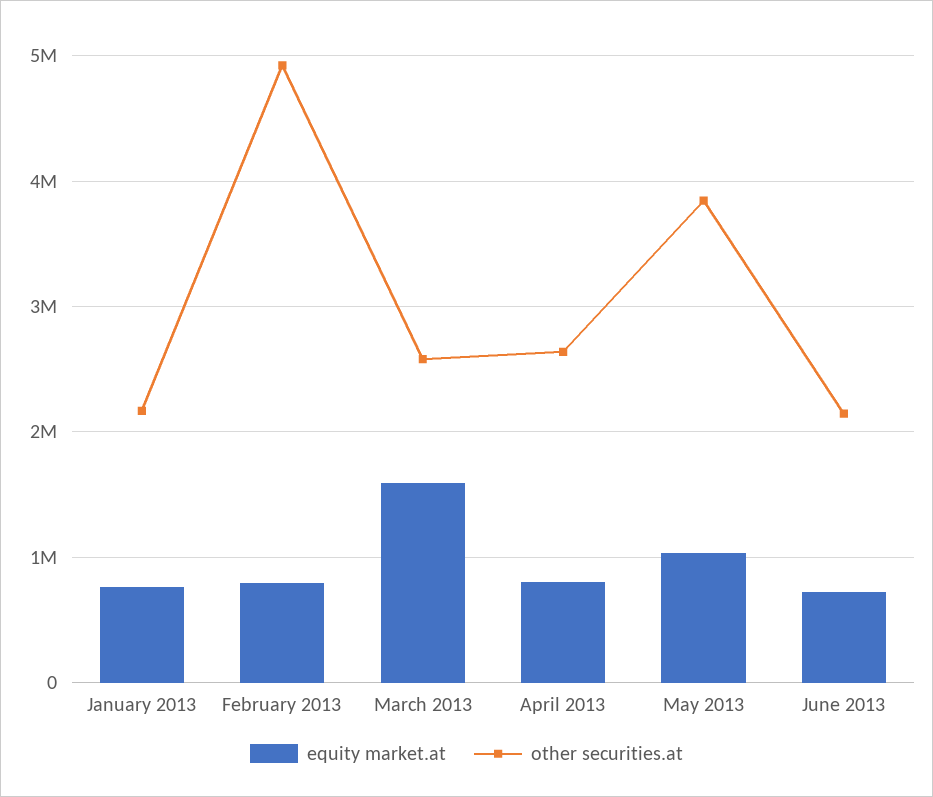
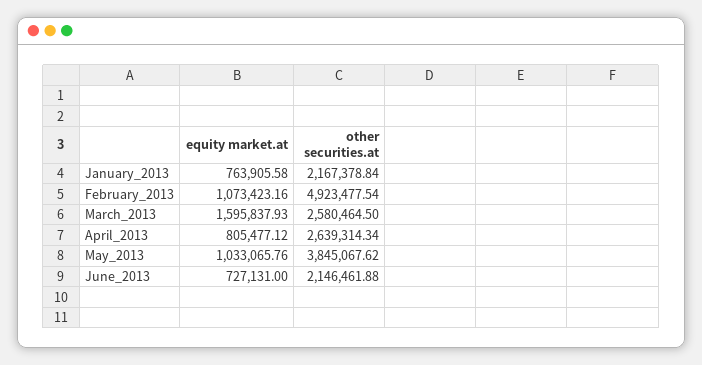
equity market.at, February 2013: 800000 -> 1073423.16

